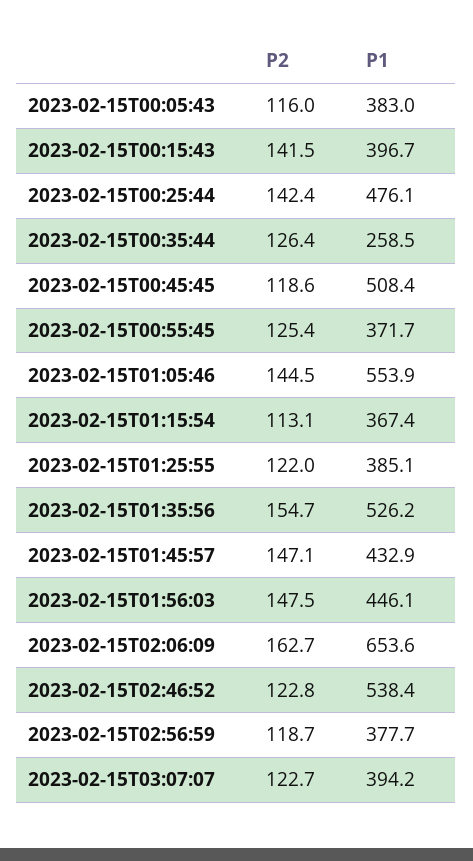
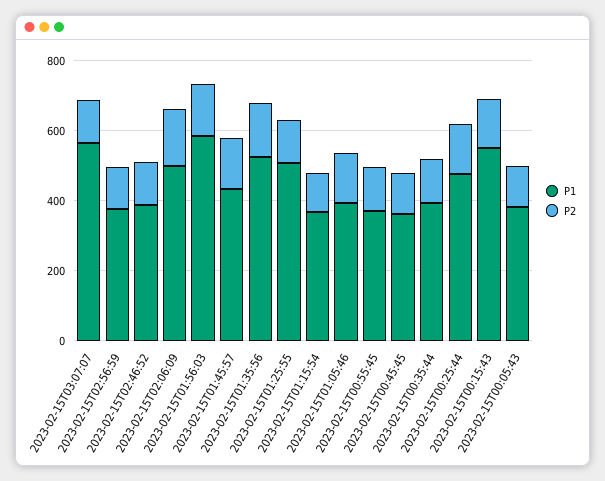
P1, 2023-02-15T00:15:43: 396.7 -> 550
P1, 2023-02-15T00:35:44: 258.5 -> 400
P1, 2023-02-15T00:45:45: 508.4 -> 350
P1, 2023-02-15T01:05:46: 553.9 -> 400
P1, 2023-02-15T01:25:55: 385.1 -> 500
P1, 2023-02-15T01:56:03: 446.1 -> 600
P1, 2023-02-15T02:06:09: 653.6 -> 500
P1, 2023-02-15T02:46:52: 538.4 -> 400
P1, 2023-02-15T03:07:07: 394.2 -> 550

